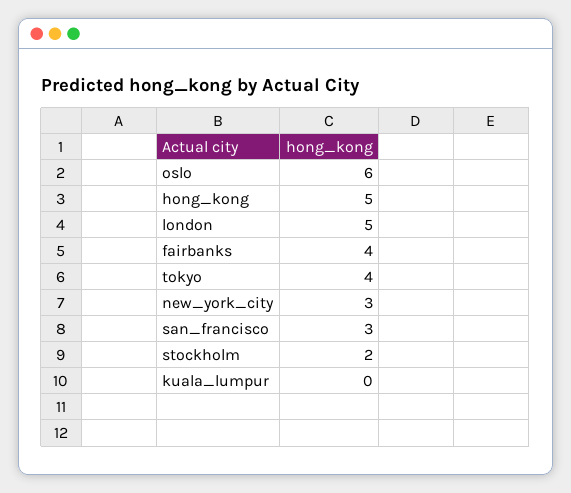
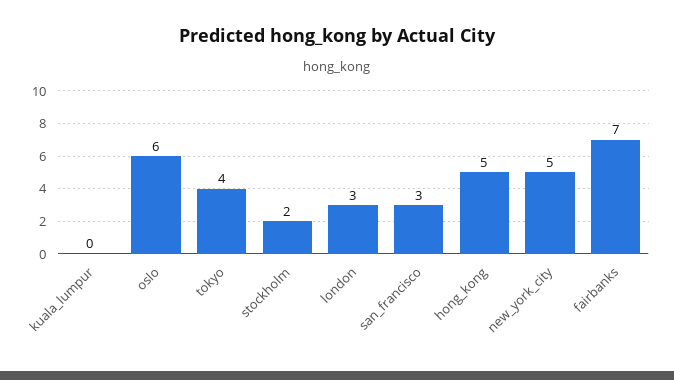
london: 5 -> 3
fairbanks: 4 -> 7
new_york_city: 3 -> 5

